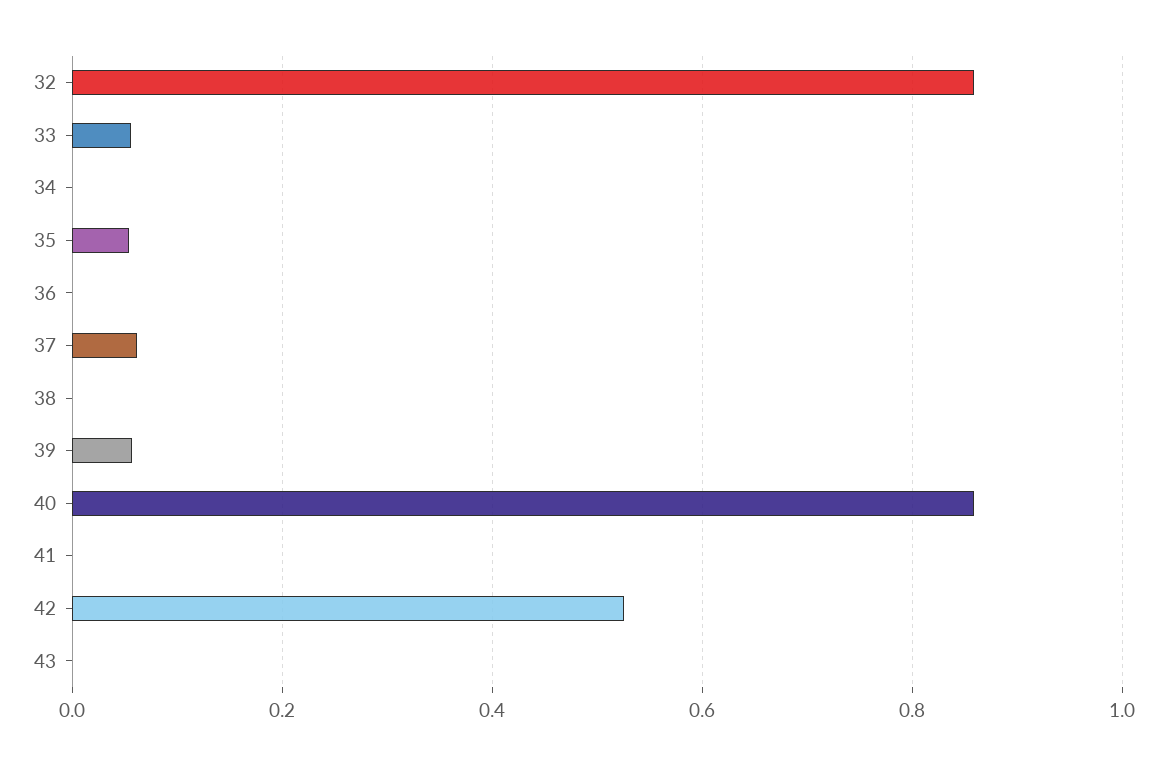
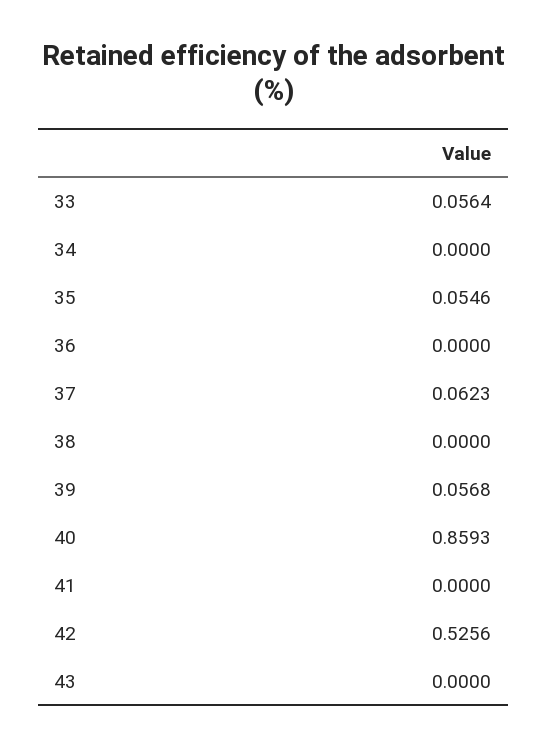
32: 0.86 -> none

